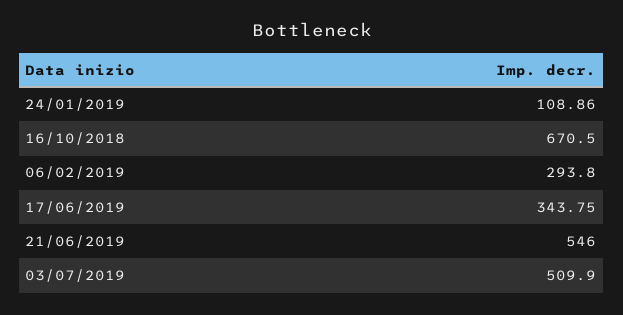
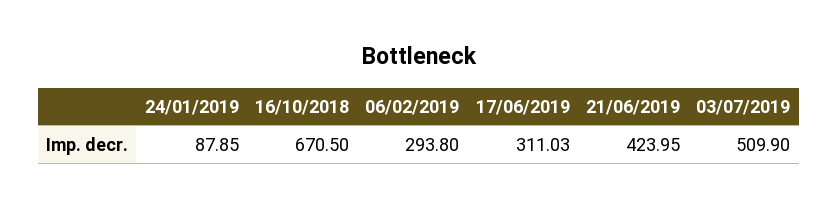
24/01/2019: 108.86 -> 87.85
17/06/2019: 343.75 -> 311.03
21/06/2019: 546 -> 423.95

